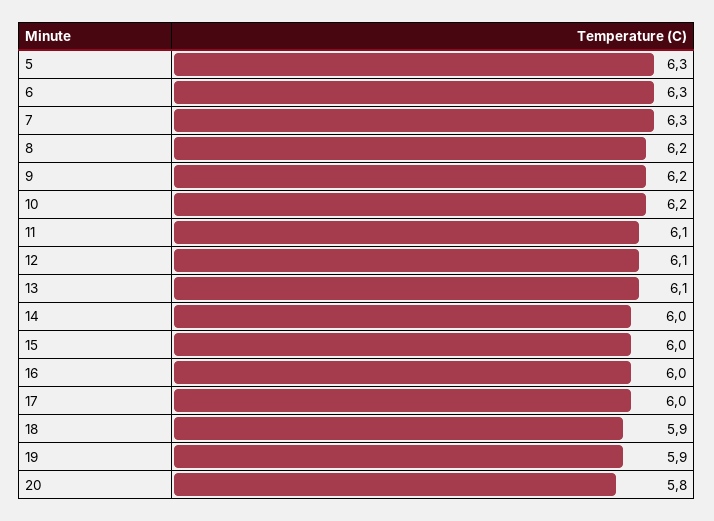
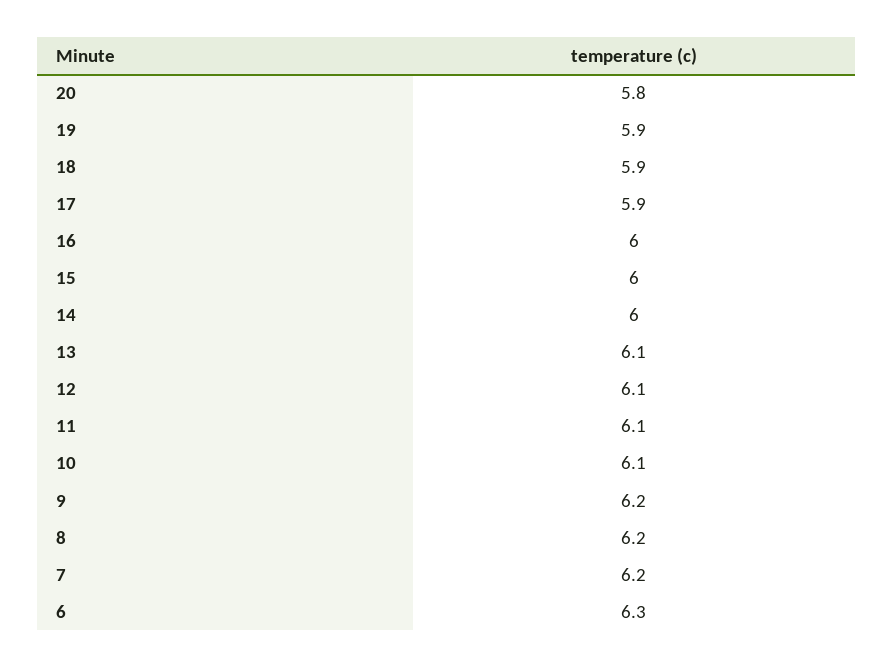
5: 6.3 -> none
7: 6.3 -> 6.2
10: 6.2 -> 6.1
17: 6 -> 5.9

